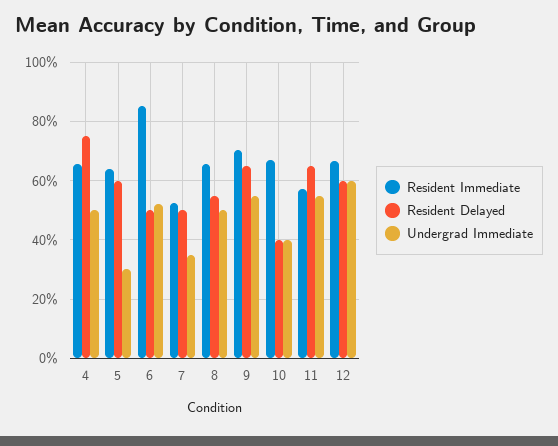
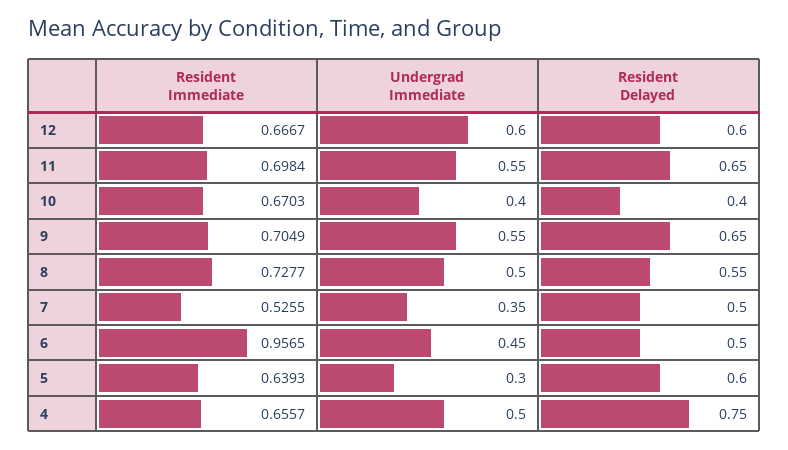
Resident Immediate, 6: 0.85 -> 0.9565
Undergrad Immediate, 6: 0.525 -> 0.45
Resident Immediate, 8: 0.65 -> 0.7277
Resident Immediate, 11: 0.575 -> 0.6984

